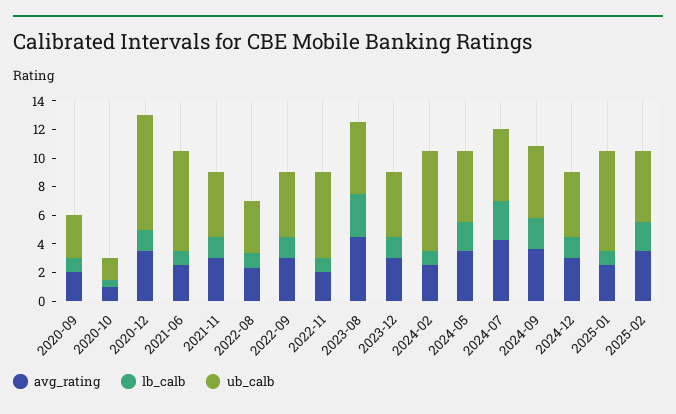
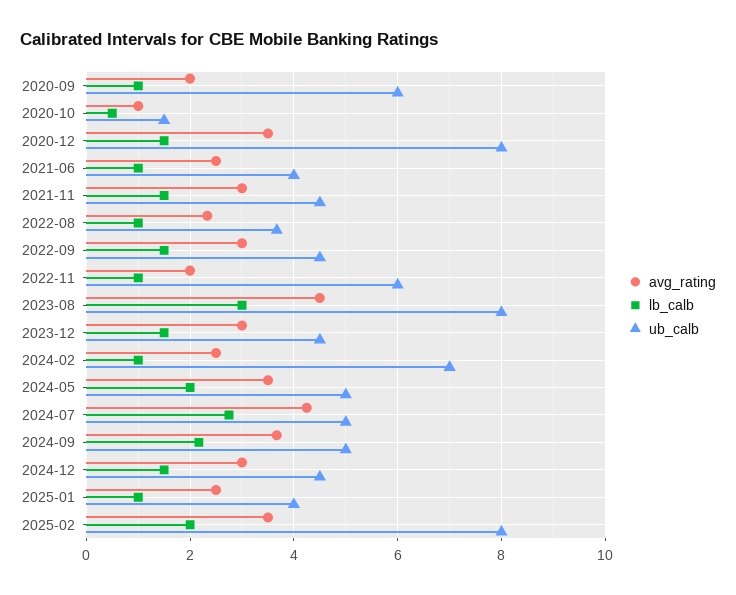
ub_calb, 2020-09: 3 -> 6
ub_calb, 2021-06: 7 -> 4
ub_calb, 2023-08: 5 -> 8
ub_calb, 2025-01: 7 -> 4
ub_calb, 2025-02: 5 -> 8

